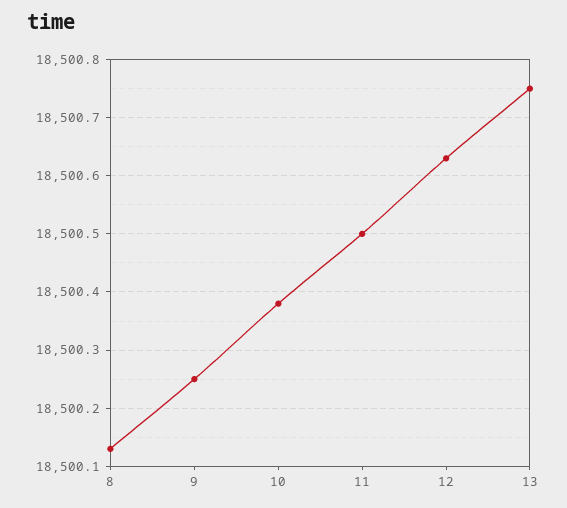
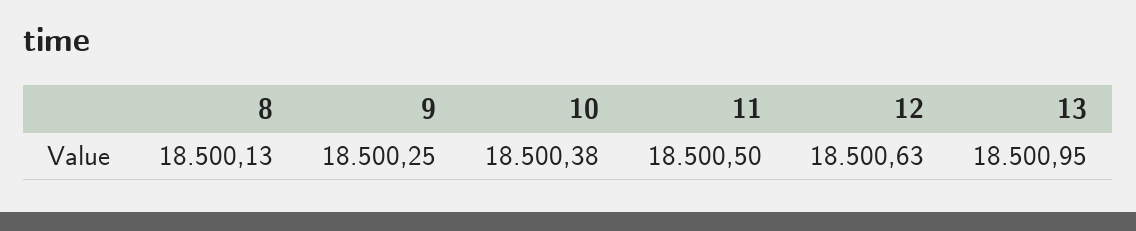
13: 18500.75 -> 18500.95

